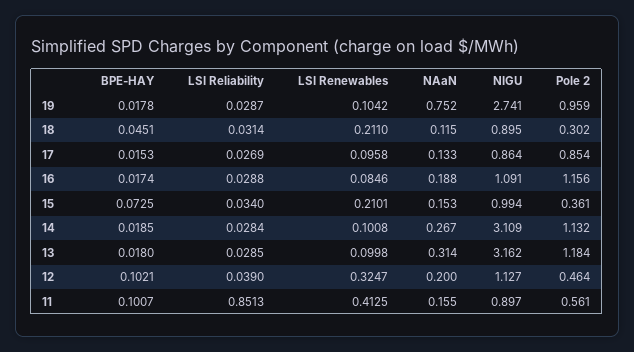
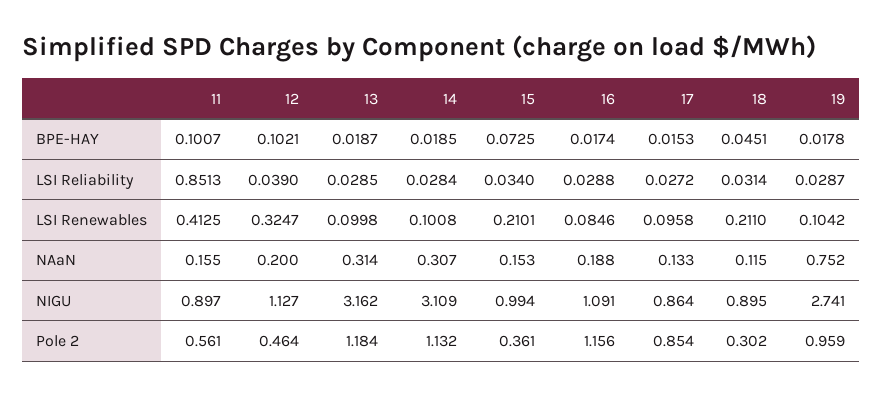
LSI Reliability, 17: 0.0269 -> 0.0272
NAaN, 14: 0.267 -> 0.307
BPE-HAY, 13: 0.018 -> 0.0187

